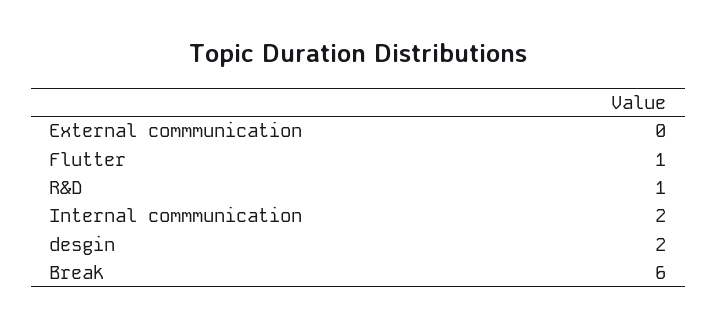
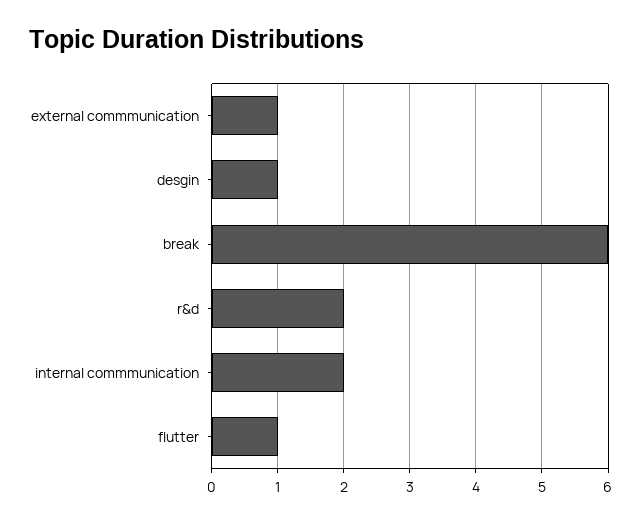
External commmunication: 0 -> 1
R&D: 1 -> 2
desgin: 2 -> 1

